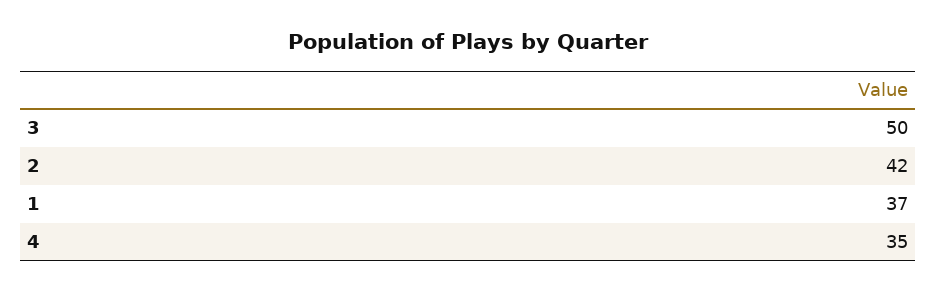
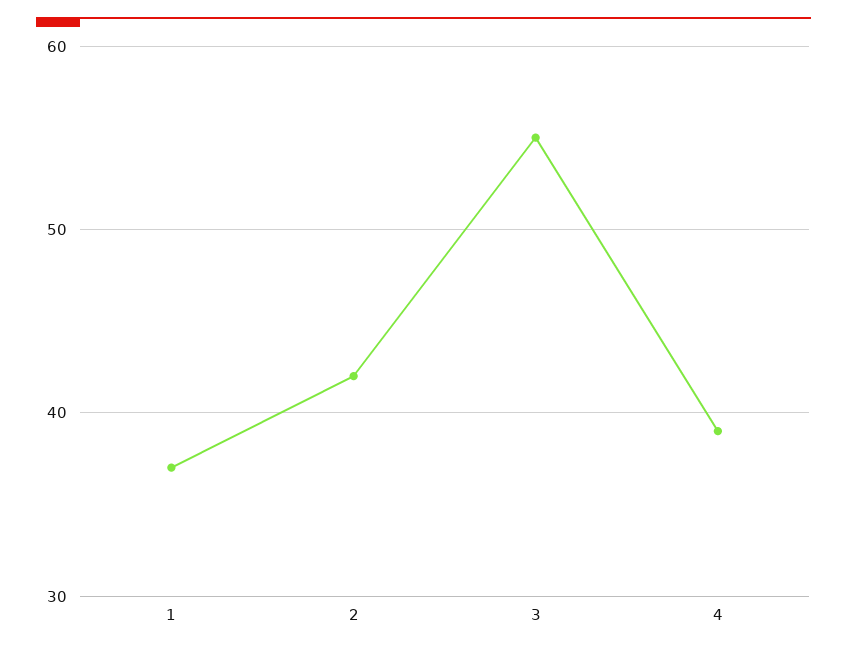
3: 50 -> 55
4: 35 -> 39

